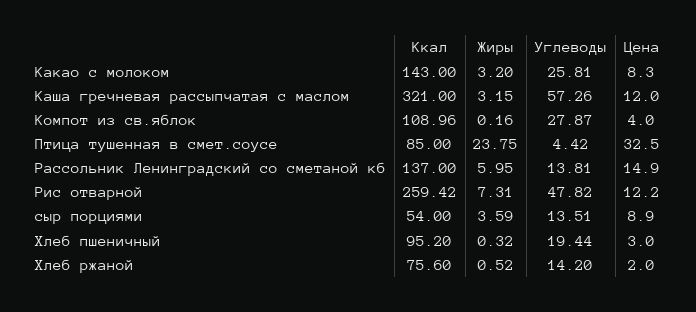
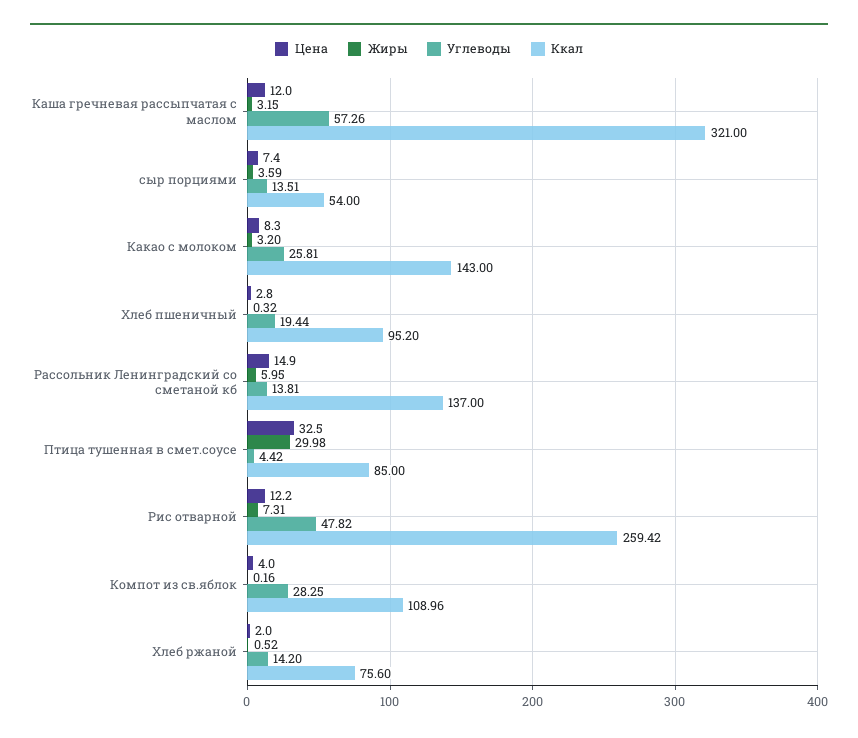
Углеводы, Компот из св.яблок: 27.87 -> 28.25
Жиры, Птица тушенная в смет.соусе: 23.75 -> 29.98
Цена, сыр порциями: 8.9 -> 7.4
Цена, Хлеб пшеничный: 3 -> 2.8

